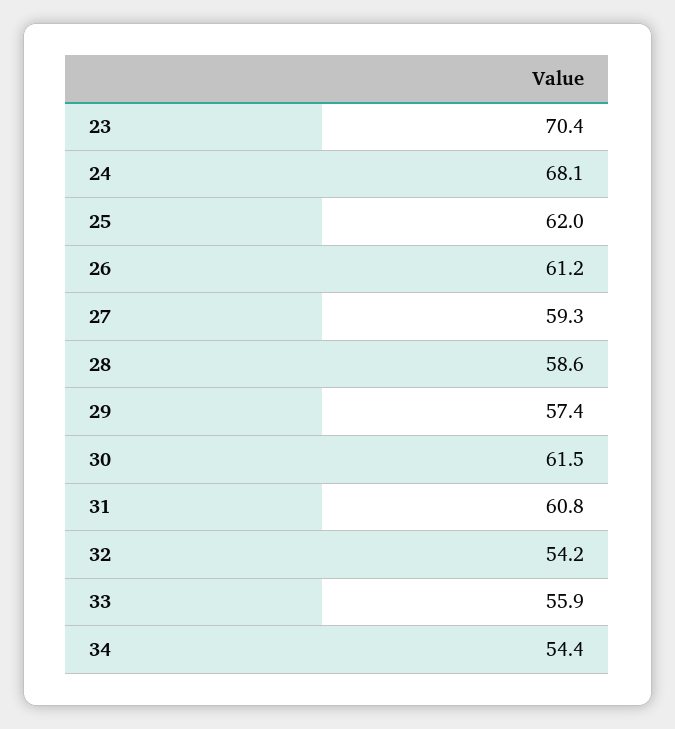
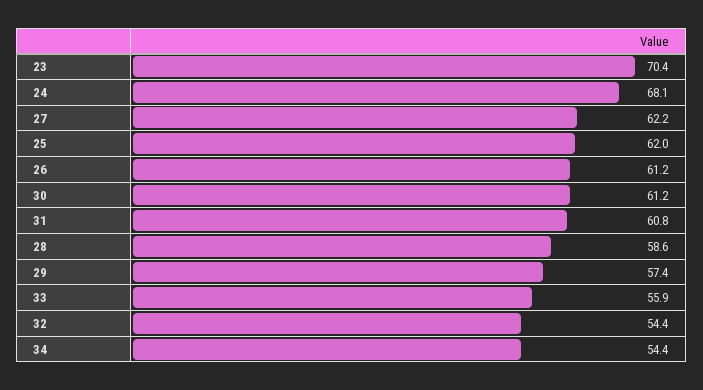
27: 59.3 -> 62.2
30: 61.5 -> 61.2
32: 54.2 -> 54.4

